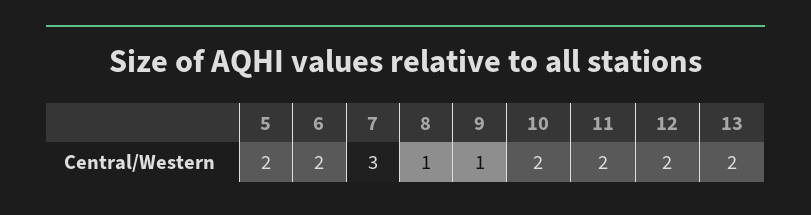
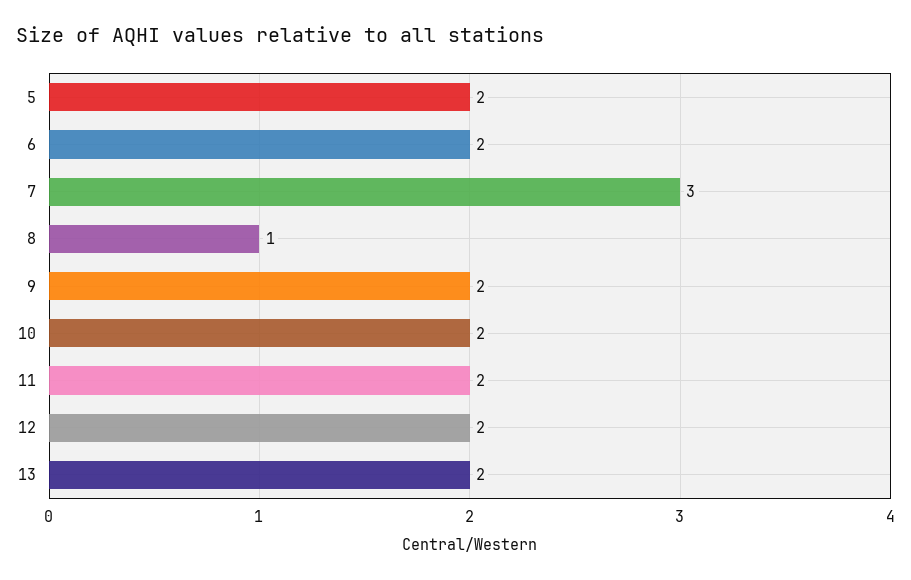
9: 1 -> 2

